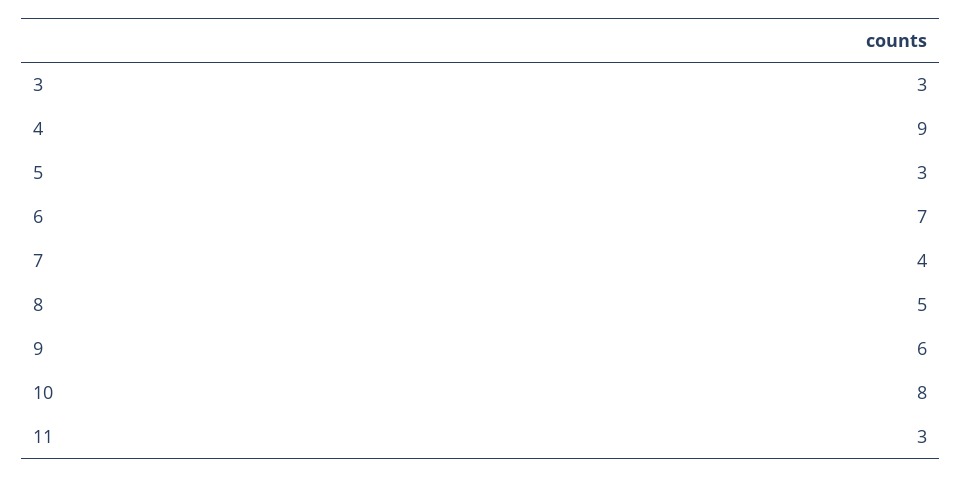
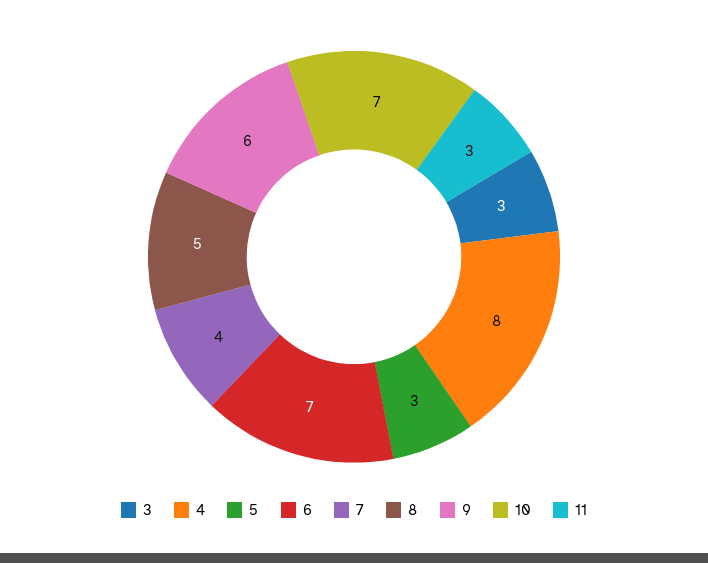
4: 9 -> 8
10: 8 -> 7

